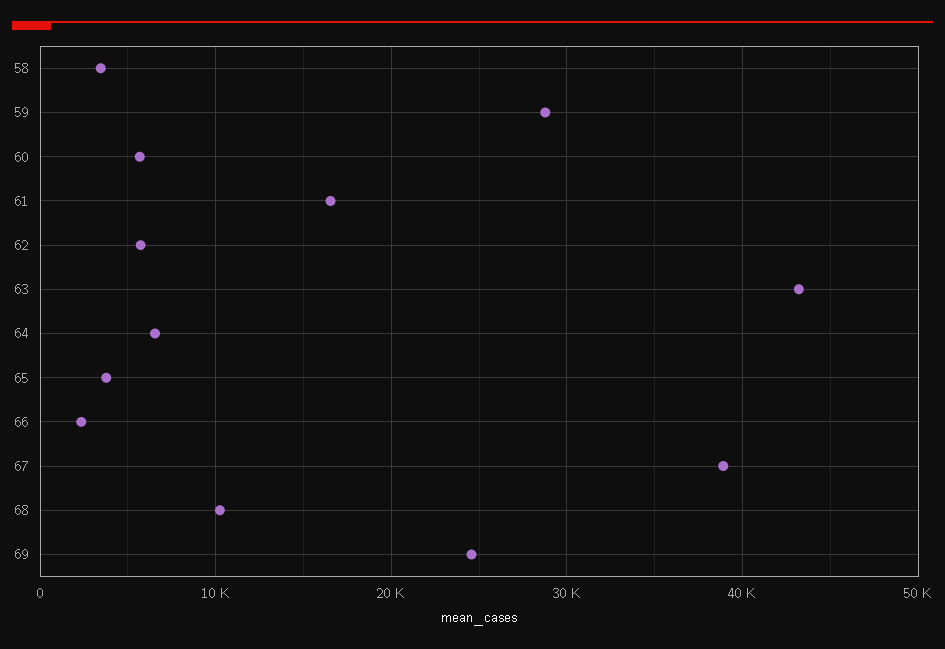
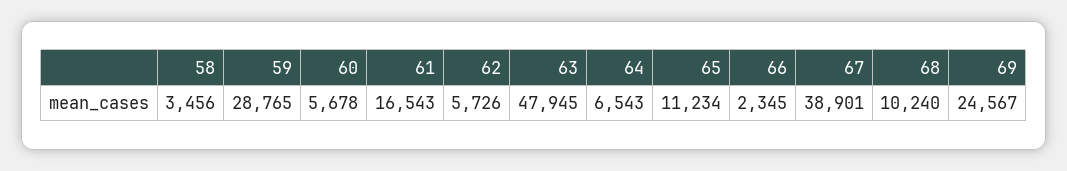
63: 43000 -> 47945
65: 4000 -> 11234

